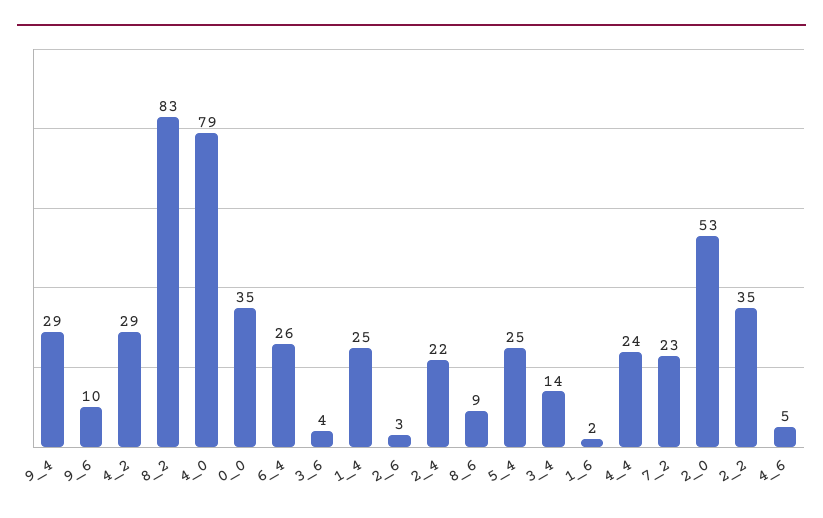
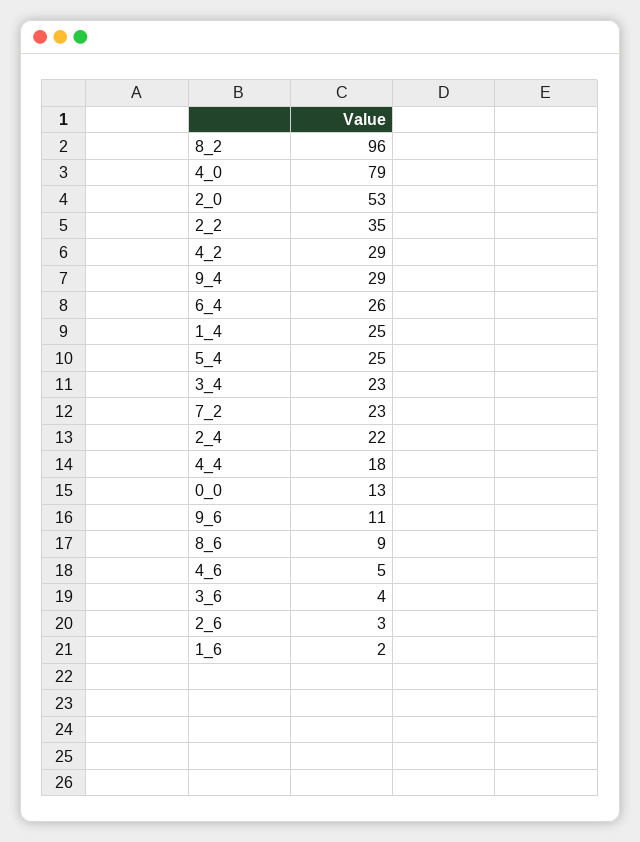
9_6: 10 -> 11
8_2: 83 -> 96
0_0: 35 -> 13
3_4: 14 -> 23
4_4: 24 -> 18

